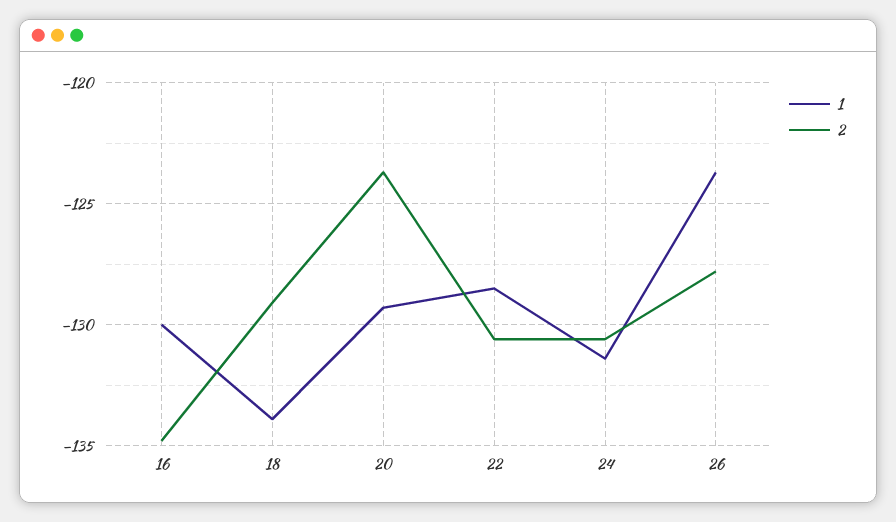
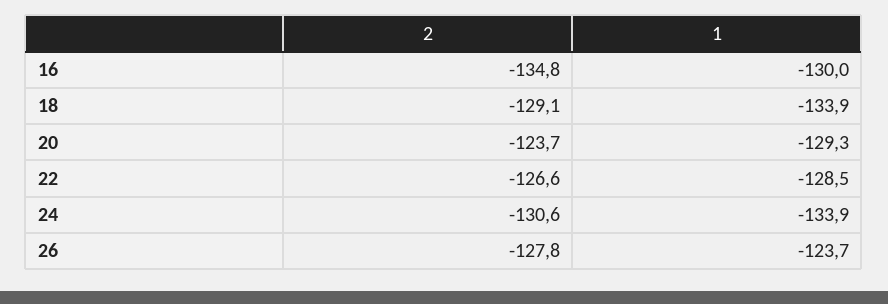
2, 22: -130.5 -> -126.6
1, 24: -131.5 -> -133.9

